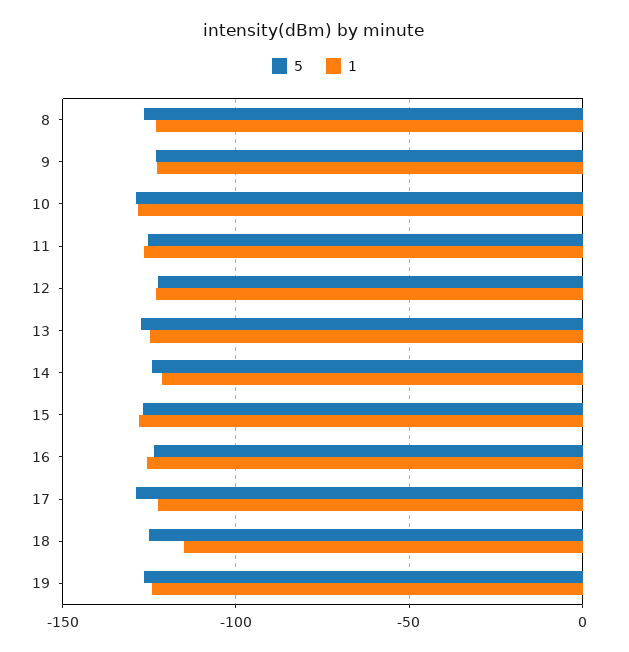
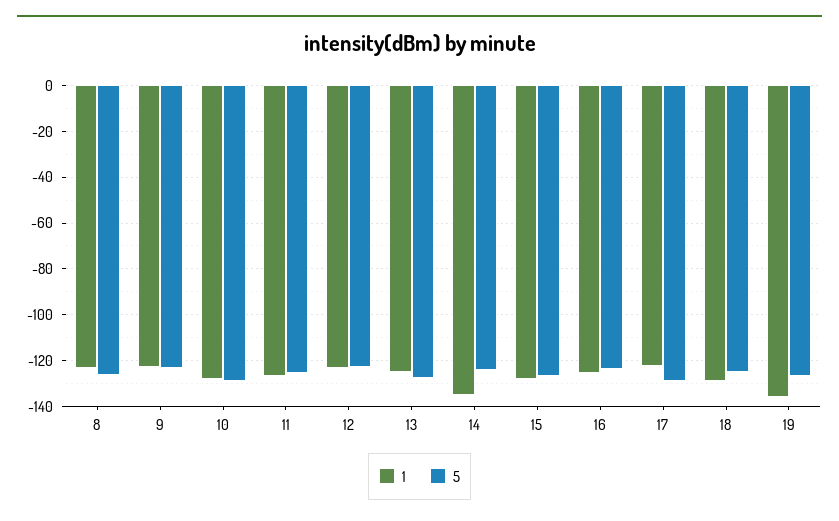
1, 14: -120 -> -135
1, 18: -115 -> -130
1, 19: -125 -> -135

